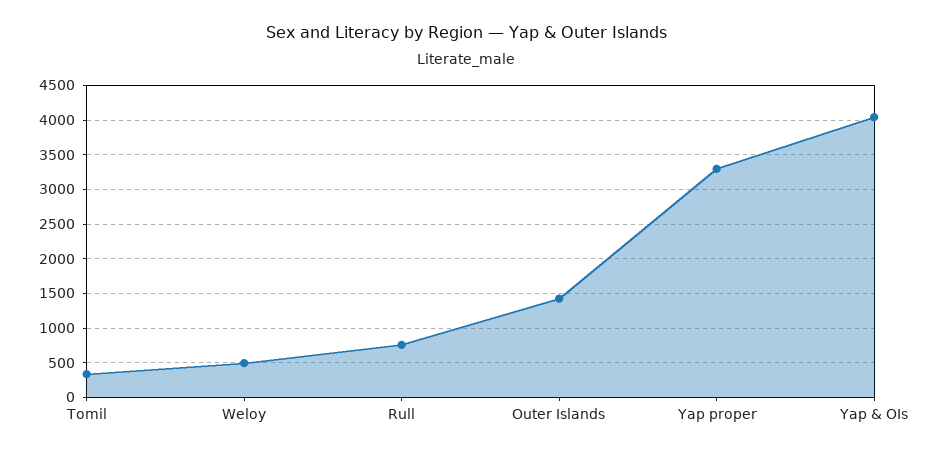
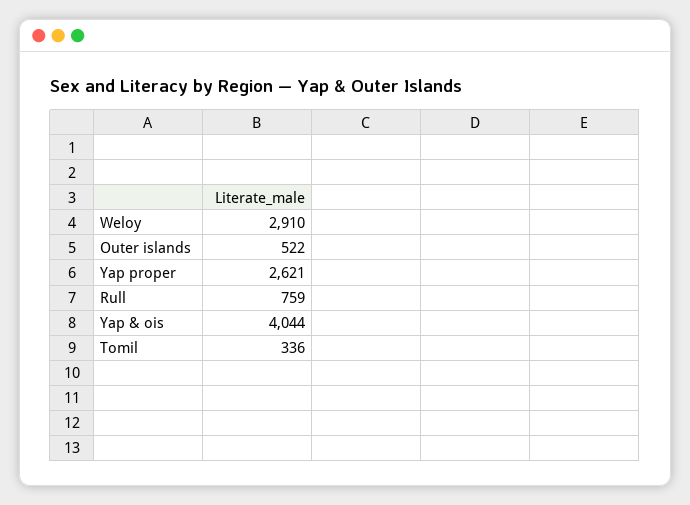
Weloy: 500 -> 2910
Outer Islands: 1400 -> 522
Yap proper: 3300 -> 2621

